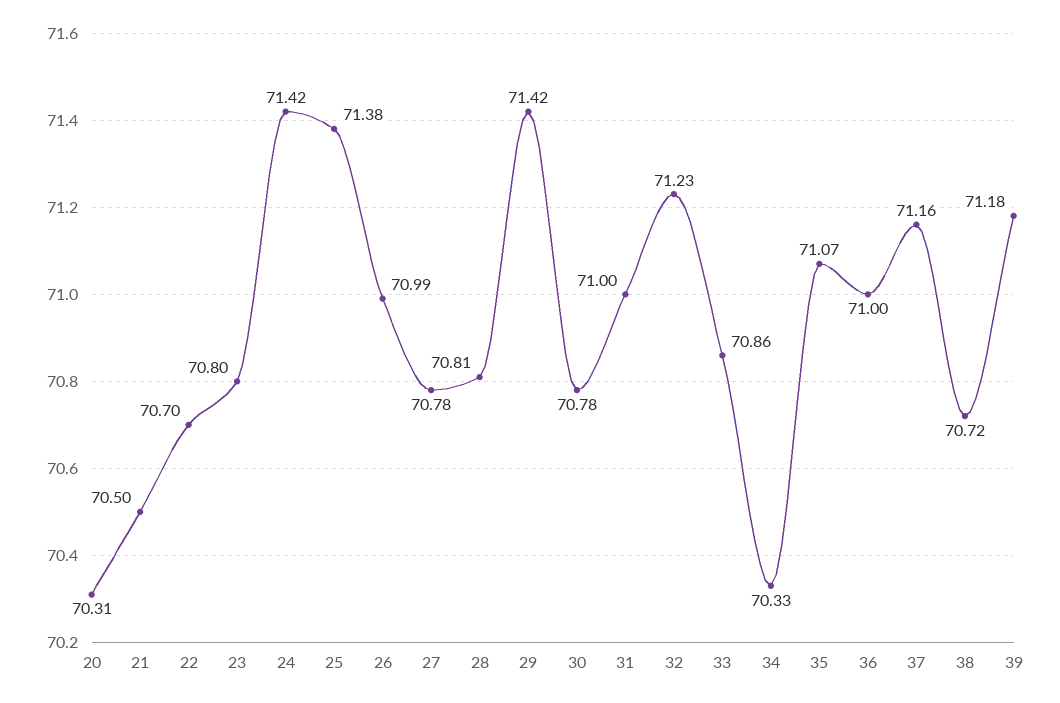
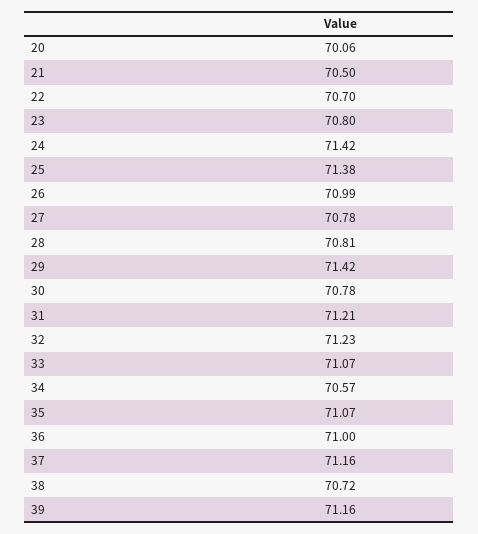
20: 70.31 -> 70.06
31: 71 -> 71.21
33: 70.86 -> 71.07
34: 70.33 -> 70.57
39: 71.18 -> 71.16

